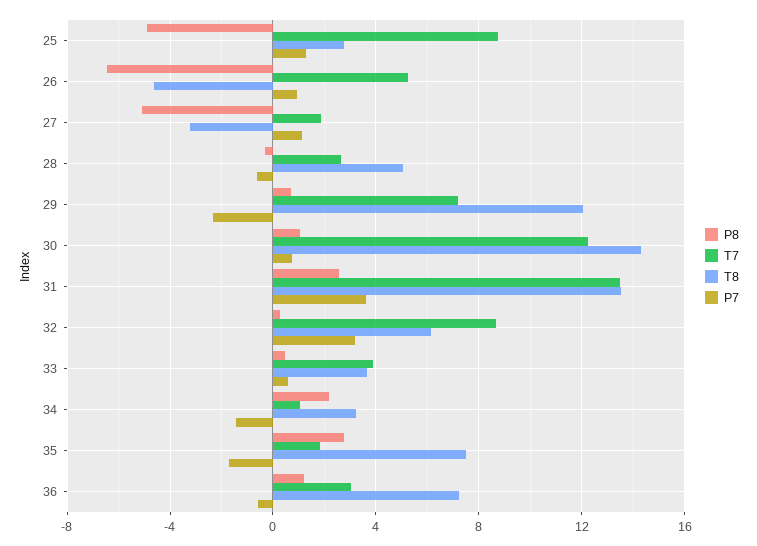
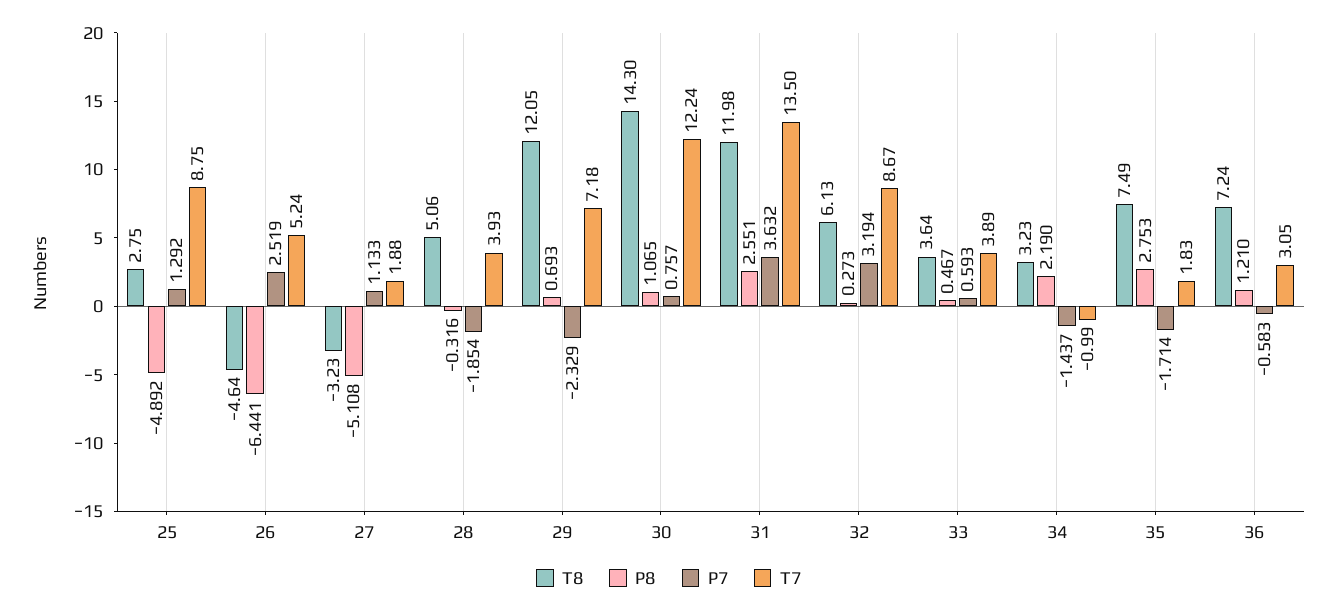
P7, 26: 1 -> 2.519
T7, 28: 2.5 -> 3.93
P7, 28: -0.5 -> -1.854
T8, 31: 13.5 -> 11.98
T7, 34: 1 -> -0.99

